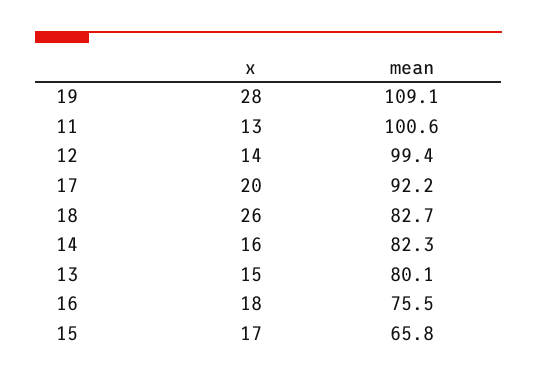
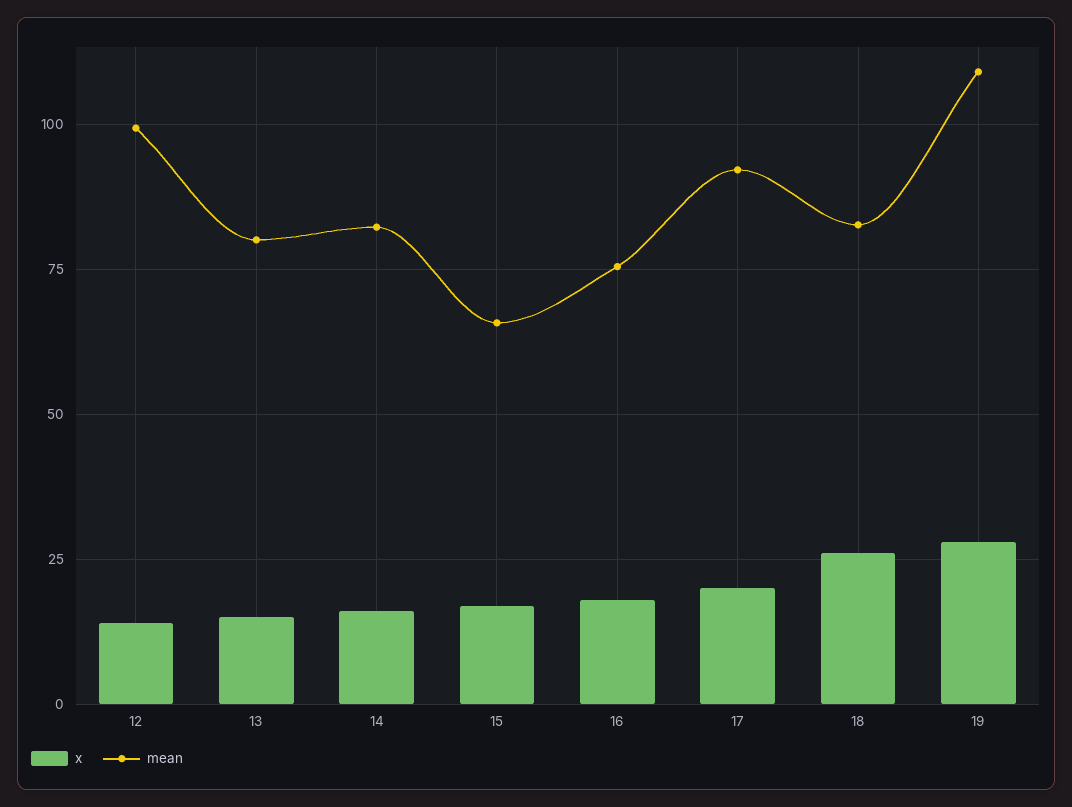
x, 11: 13 -> none
mean, 11: 100.6 -> none

